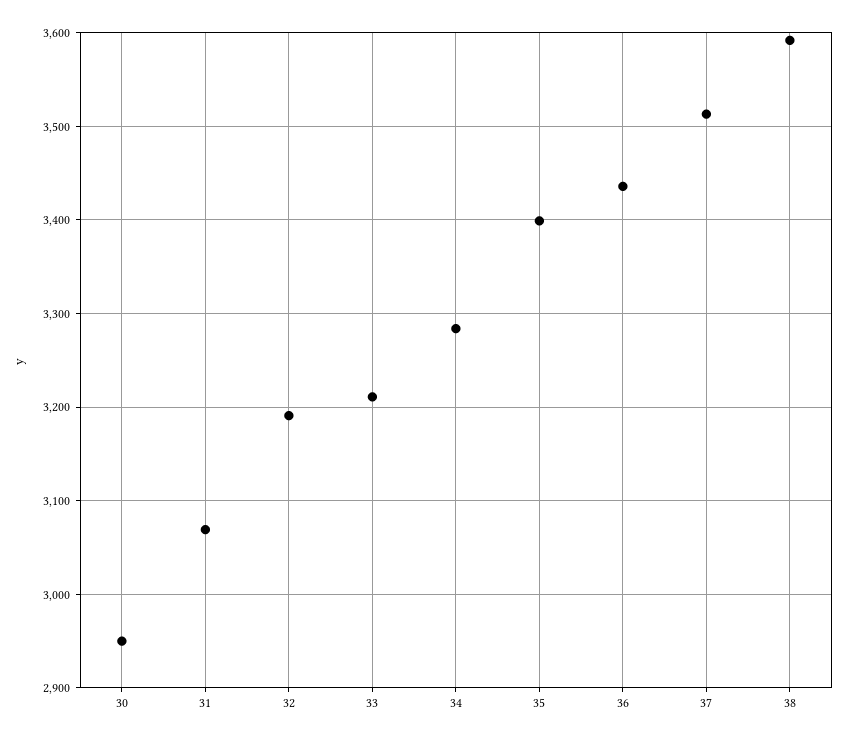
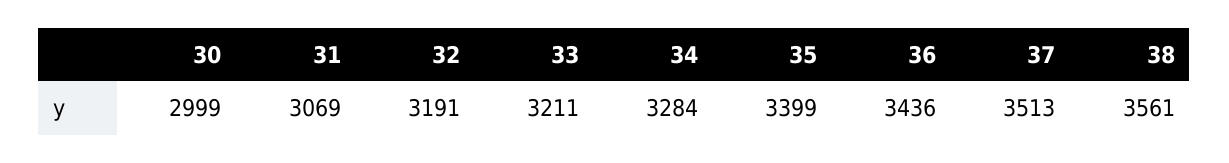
30: 2950 -> 2999
38: 3590 -> 3561

